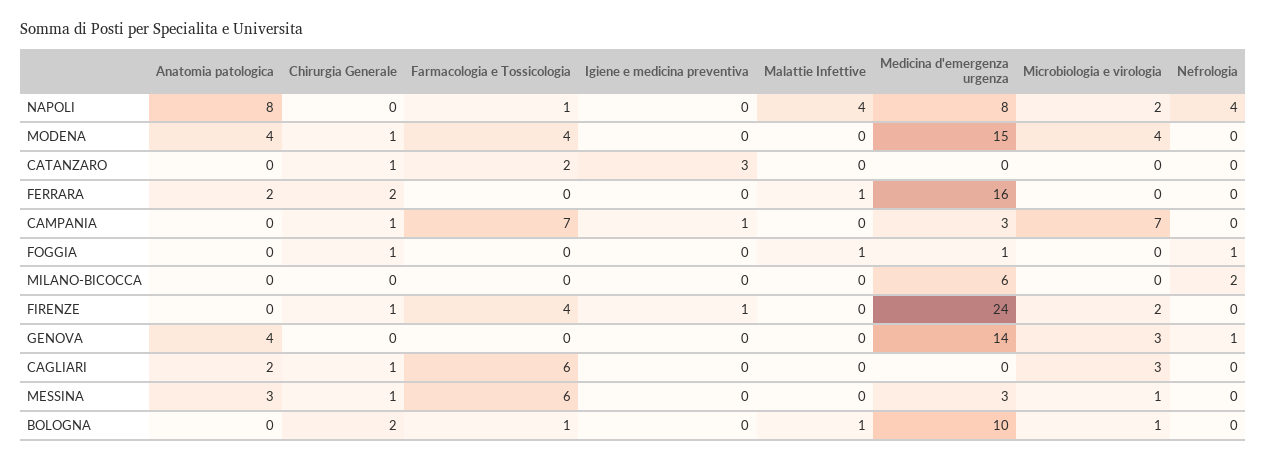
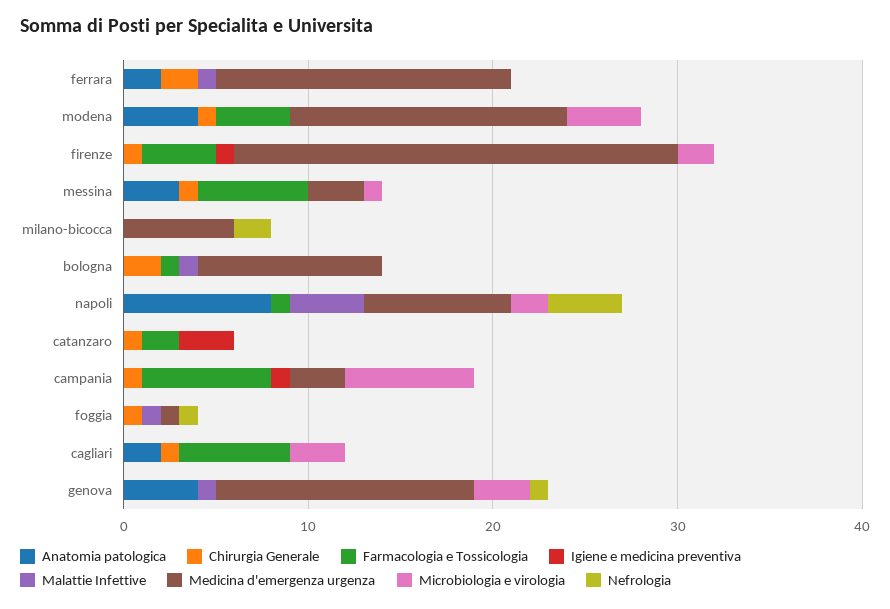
Malattie Infettive, GENOVA: 0 -> 1
Microbiologia e virologia, BOLOGNA: 1 -> 0

